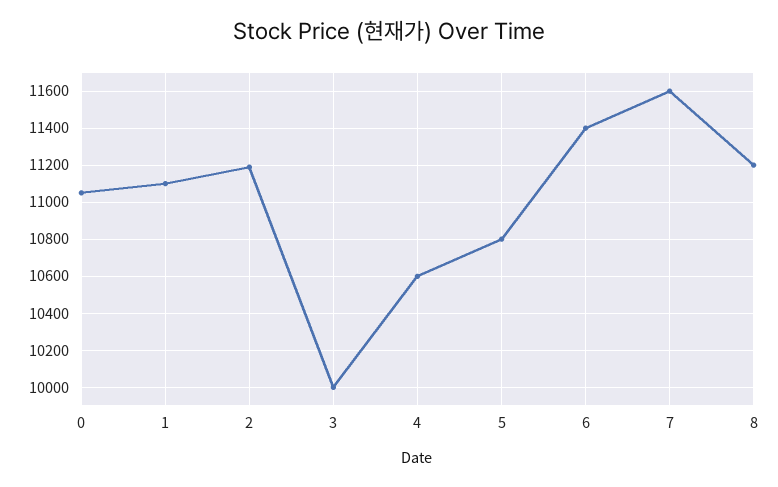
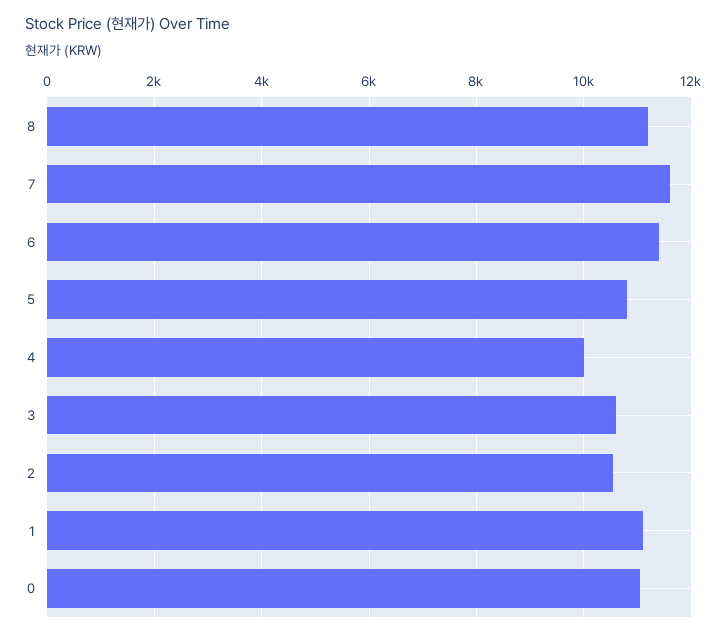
2: 11200 -> 10600
3: 10000 -> 10600
4: 10600 -> 10000

